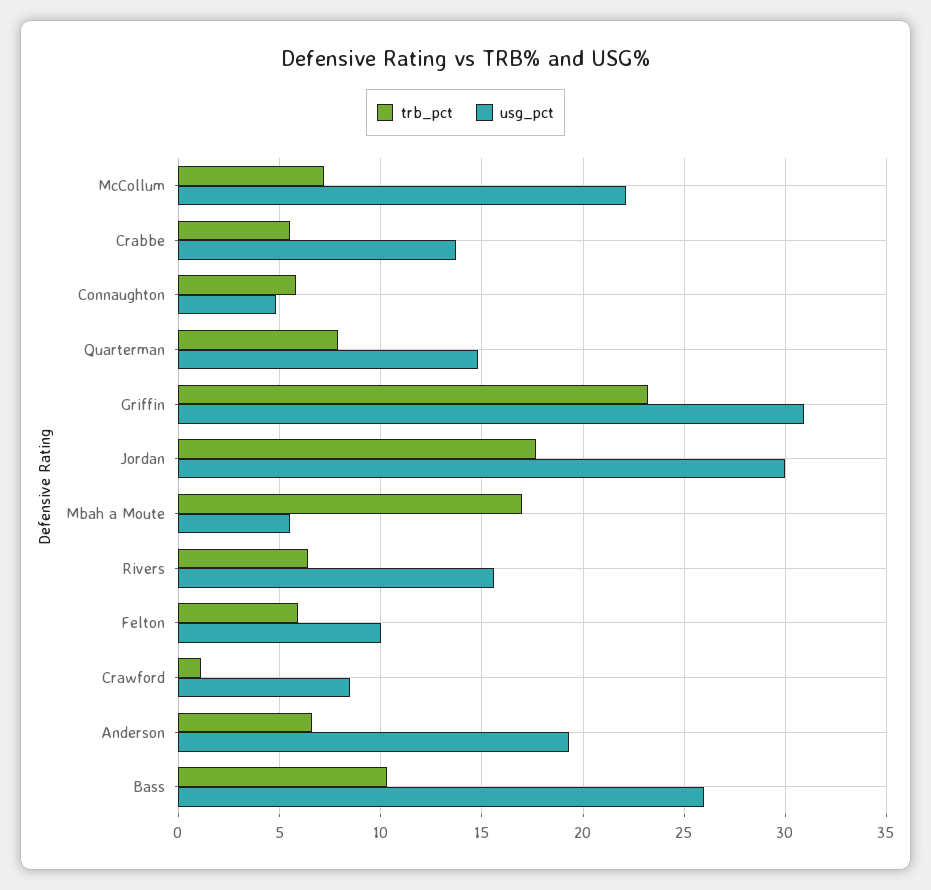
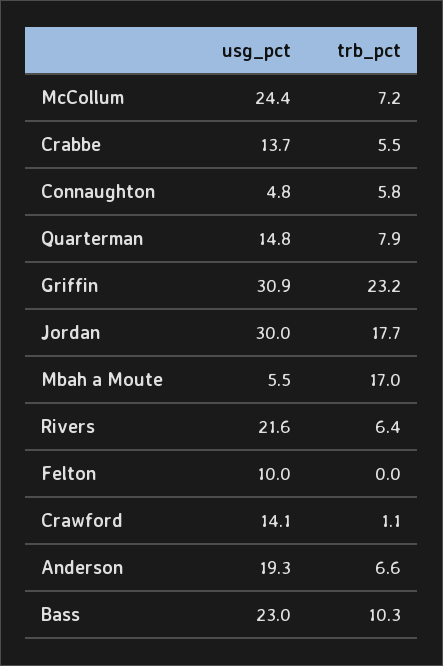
usg_pct, McCollum: 22 -> 24.4
usg_pct, Rivers: 15.5 -> 21.6
trb_pct, Felton: 6 -> 0
usg_pct, Crawford: 8.5 -> 14.1
usg_pct, Bass: 26 -> 23

